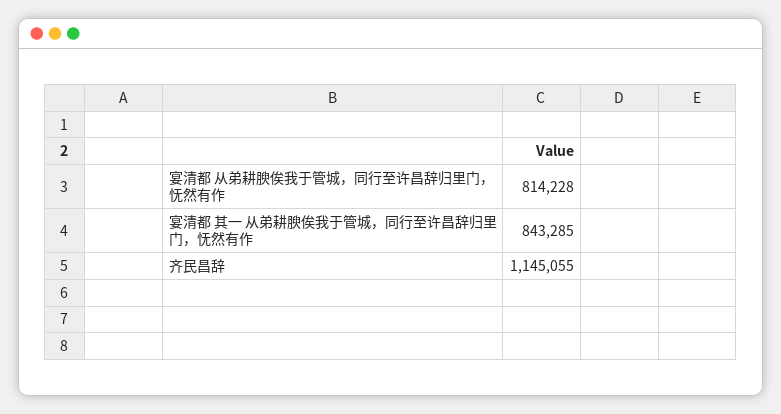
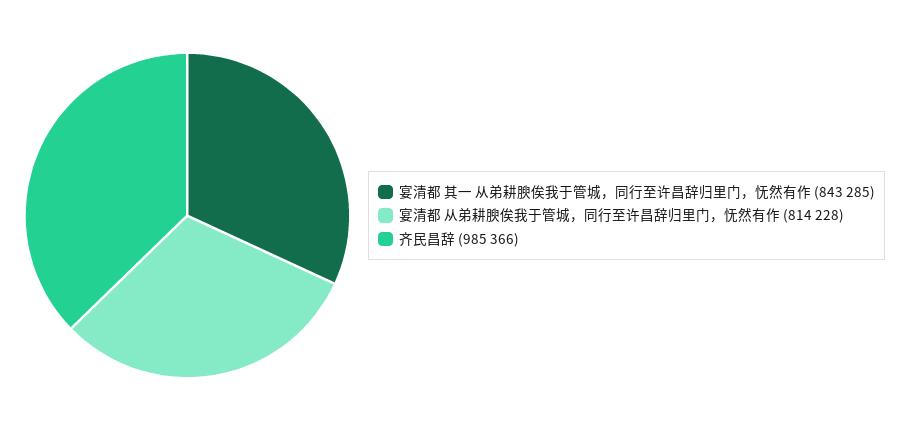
齐民昌辞: 1145055 -> 985366

